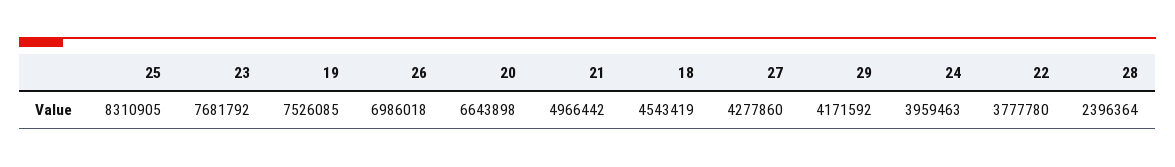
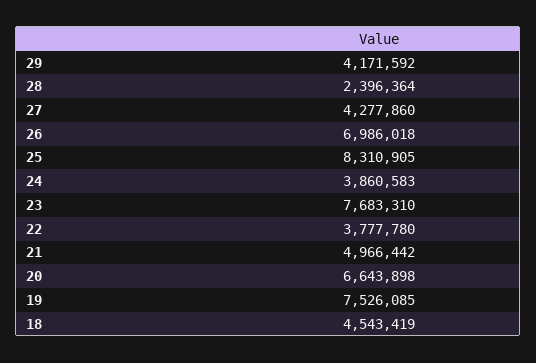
23: 7681792 -> 7683310
24: 3959463 -> 3860583

